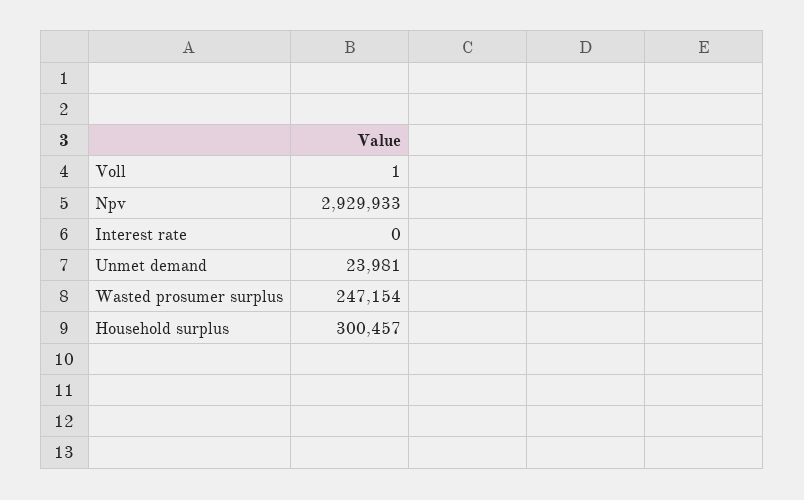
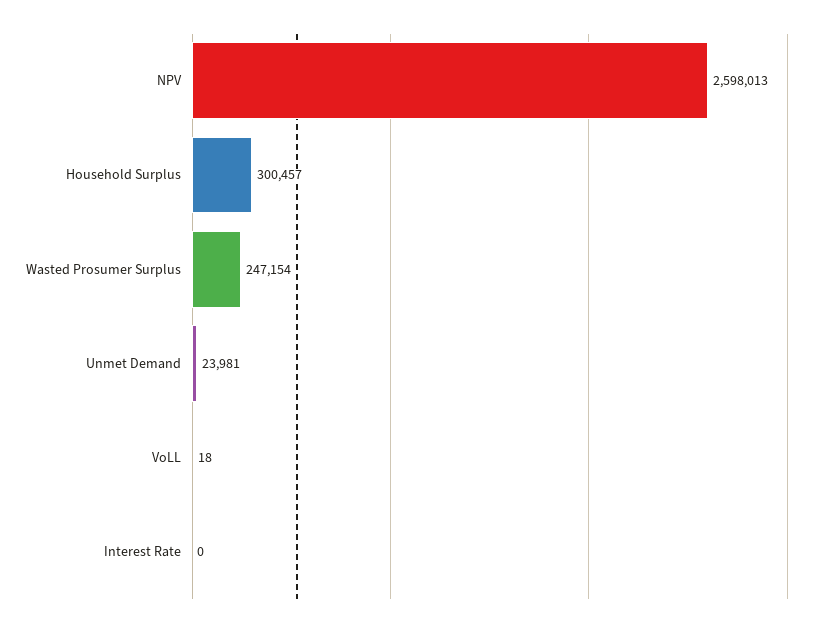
Voll: 1 -> 18
Npv: 2929933 -> 2598013

